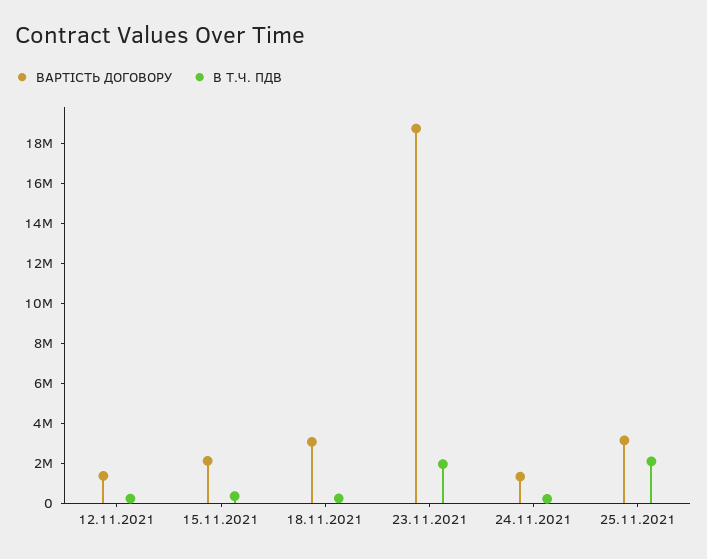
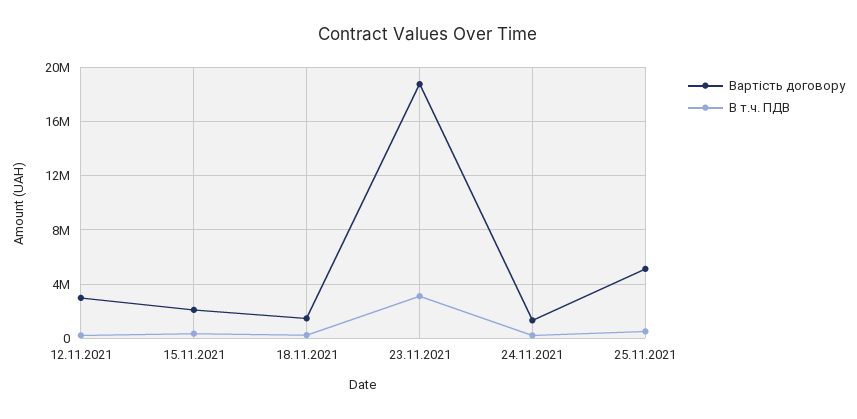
ВАРТІСТЬ ДОГОВОРУ, 12.11.2021: 1500000 -> 3000000
ВАРТІСТЬ ДОГОВОРУ, 18.11.2021: 3000000 -> 1500000
В Т.Ч. ПДВ, 23.11.2021: 2000000 -> 3000000
ВАРТІСТЬ ДОГОВОРУ, 25.11.2021: 3000000 -> 5000000
В Т.Ч. ПДВ, 25.11.2021: 2000000 -> 500000

